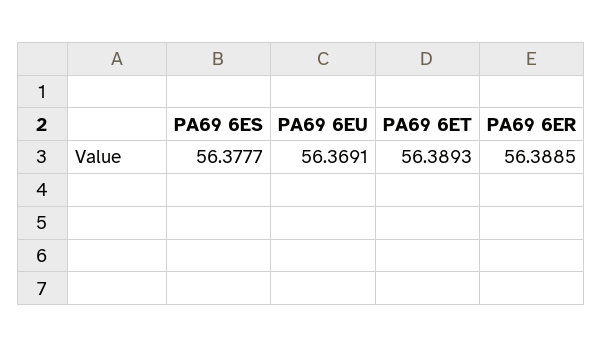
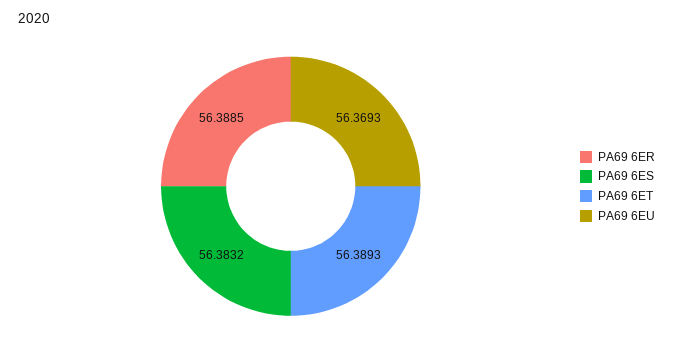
PA69 6ES: 56.3777 -> 56.3832
PA69 6EU: 56.3691 -> 56.3693

